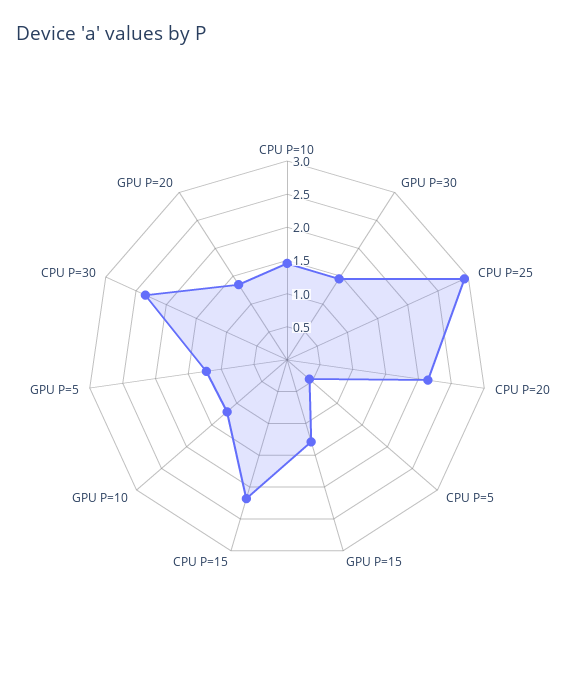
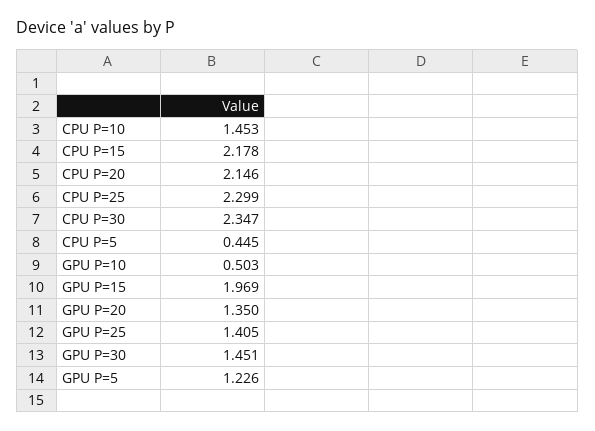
CPU P=25: 3 -> 2.299
GPU P=15: 1.25 -> 1.969
GPU P=10: 1.25 -> 0.503
GPU P=25: none -> 1.405

